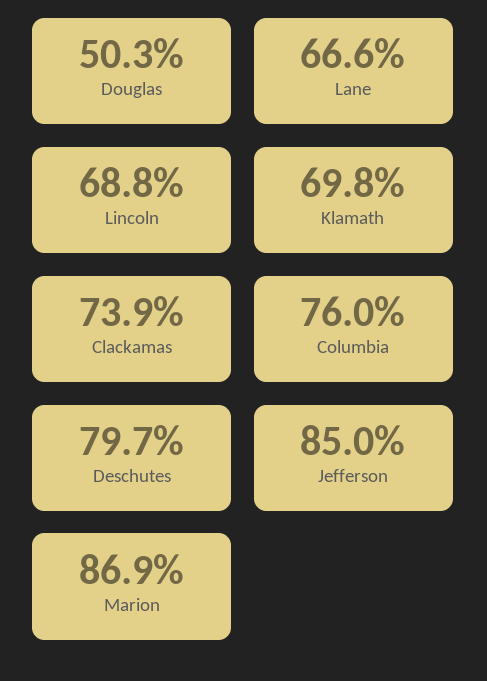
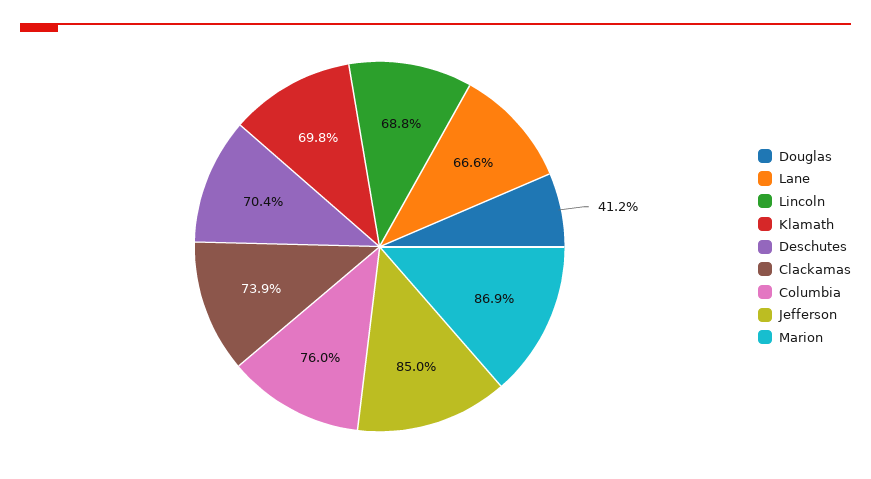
Douglas: 50.3 -> 41.2
Deschutes: 79.7 -> 70.4

